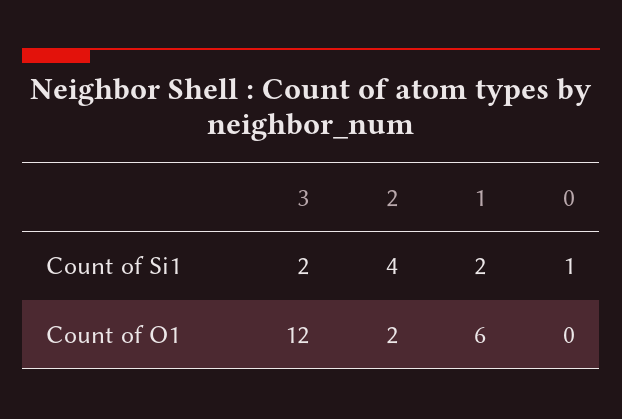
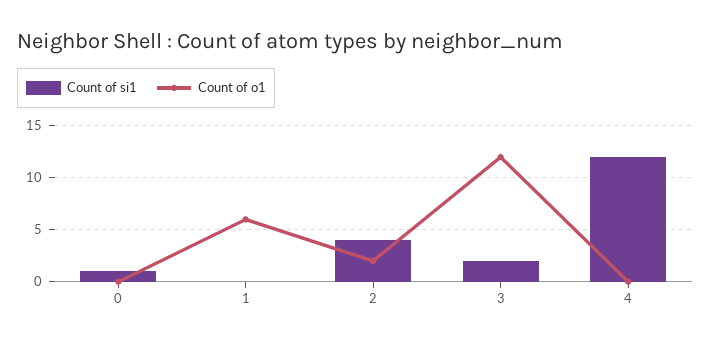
Count of Si1, 1: 2 -> 0
Count of Si1, 4: none -> 12
Count of O1, 4: none -> 0

